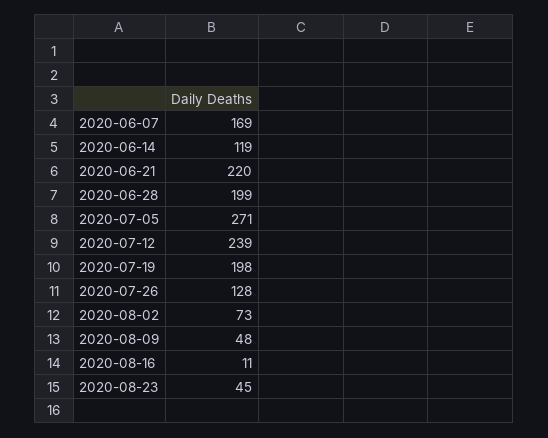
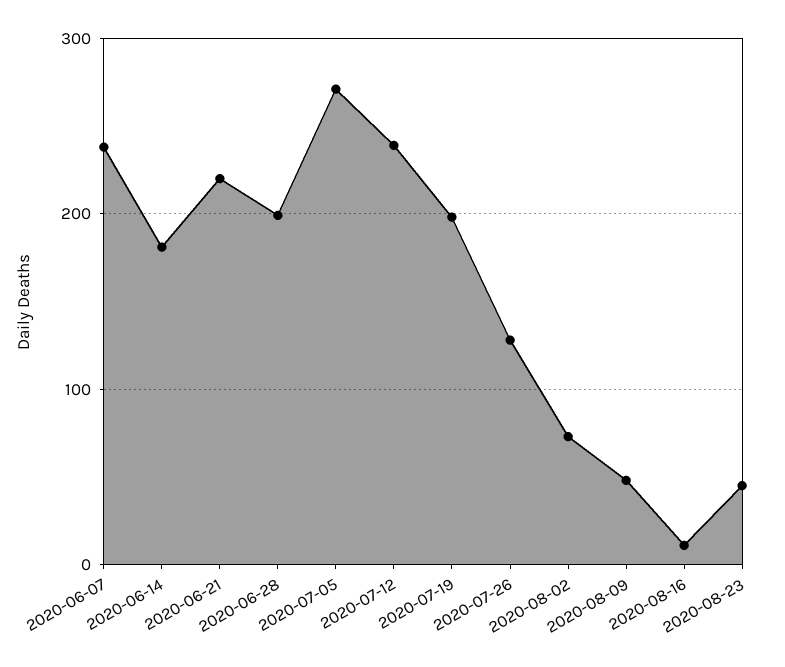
2020-06-07: 169 -> 240
2020-06-14: 119 -> 180

